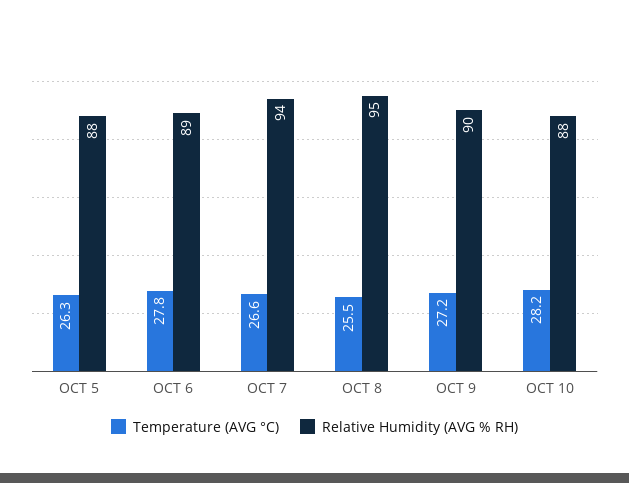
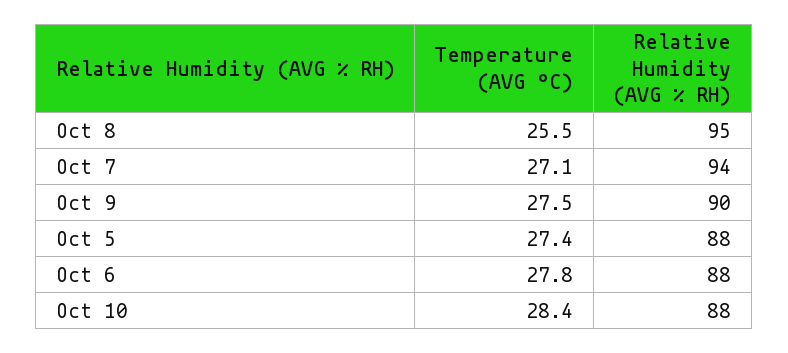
Temperature (AVG °C), OCT 5: 26.3 -> 27.4
Relative Humidity (AVG % RH), OCT 6: 89 -> 88
Temperature (AVG °C), OCT 7: 26.6 -> 27.1
Temperature (AVG °C), OCT 9: 27.2 -> 27.5
Temperature (AVG °C), OCT 10: 28.2 -> 28.4

